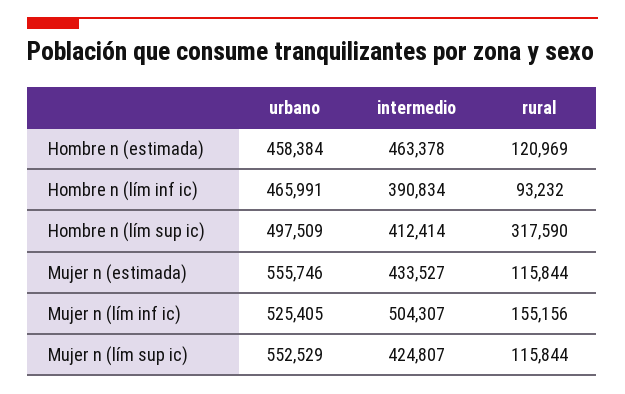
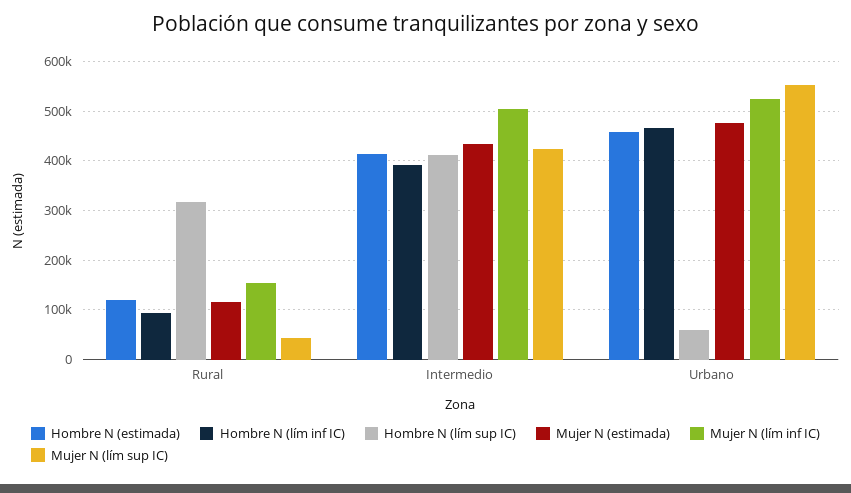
Hombre n (estimada), intermedio: 463378 -> 420000
Hombre n (lím sup ic), urbano: 497509 -> 60000
Mujer n (estimada), urbano: 555746 -> 480000
Mujer n (lím sup ic), rural: 115844 -> 40000

